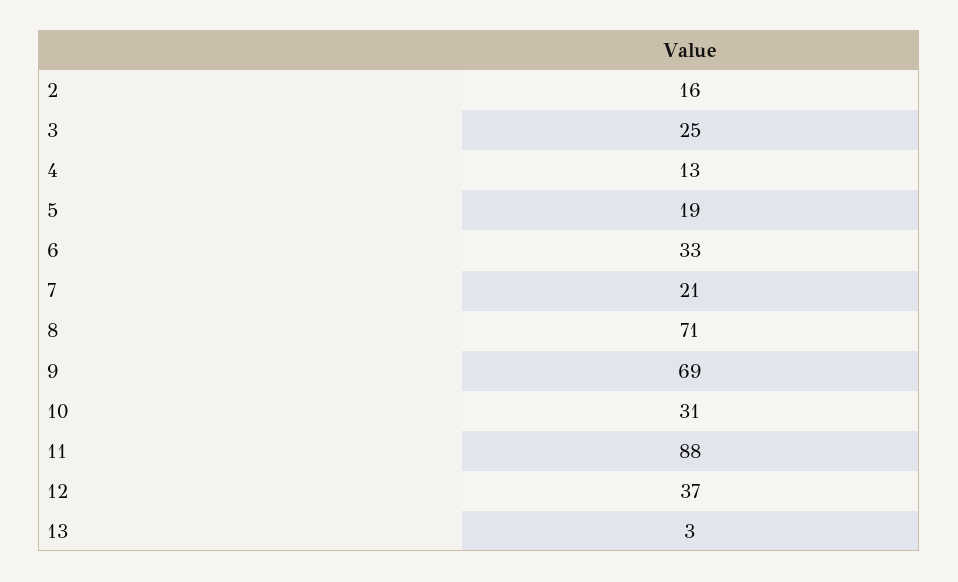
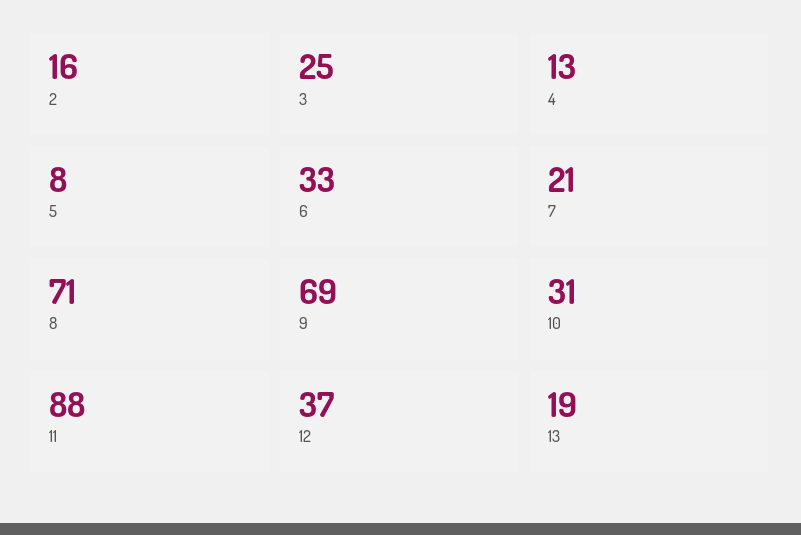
5: 19 -> 8
13: 3 -> 19

